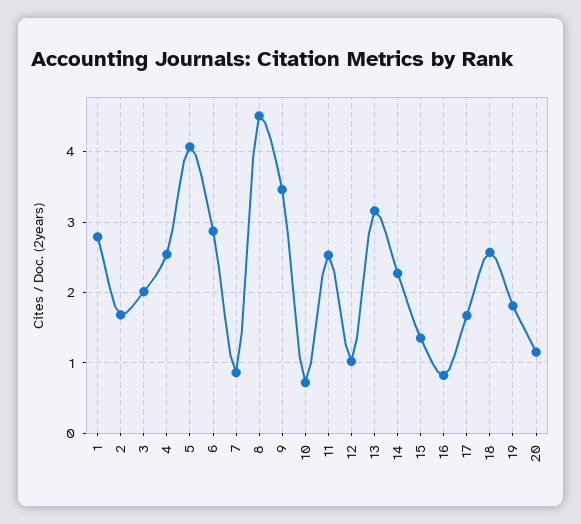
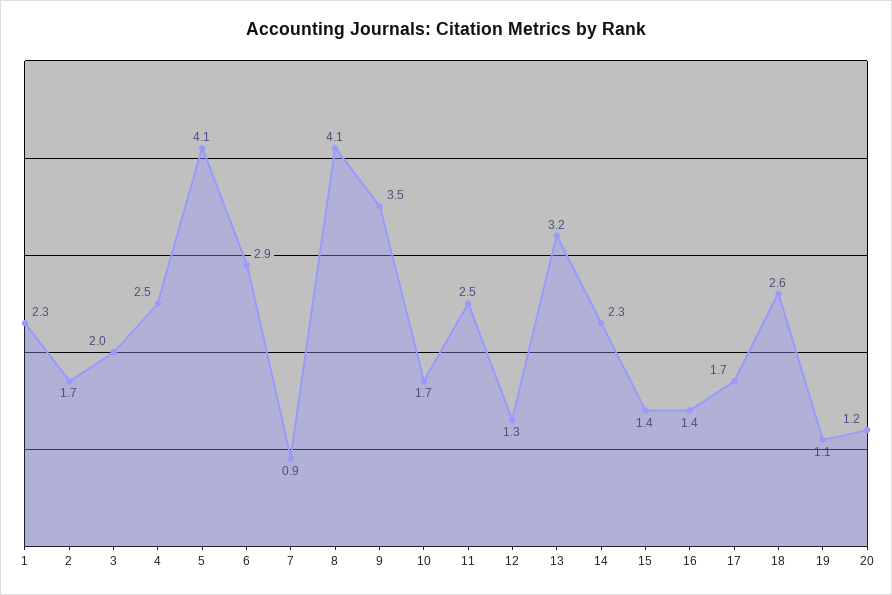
1: 2.8 -> 2.3
8: 4.5 -> 4.1
10: 0.7 -> 1.7
12: 1 -> 1.3
16: 0.8 -> 1.4
19: 1.8 -> 1.1

